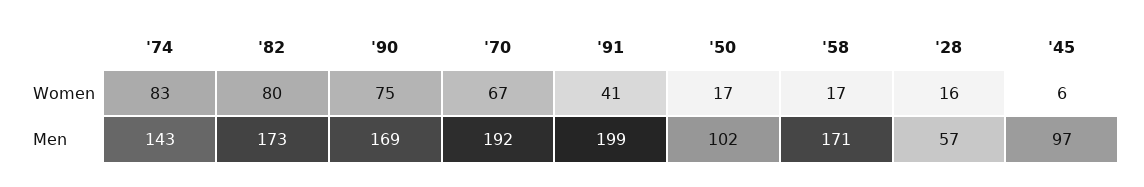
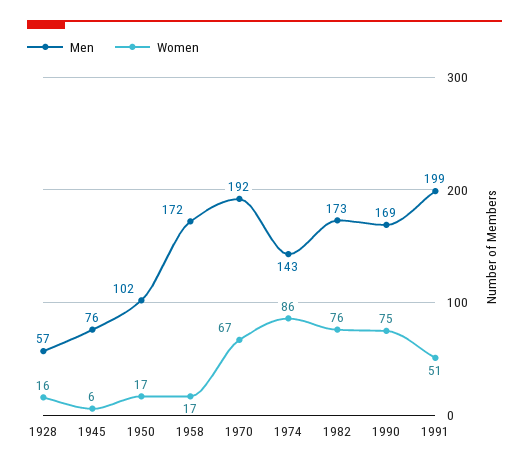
Women, '74: 83 -> 86
Women, '82: 80 -> 76
Women, '91: 41 -> 51
Men, '58: 171 -> 172
Men, '45: 97 -> 76

